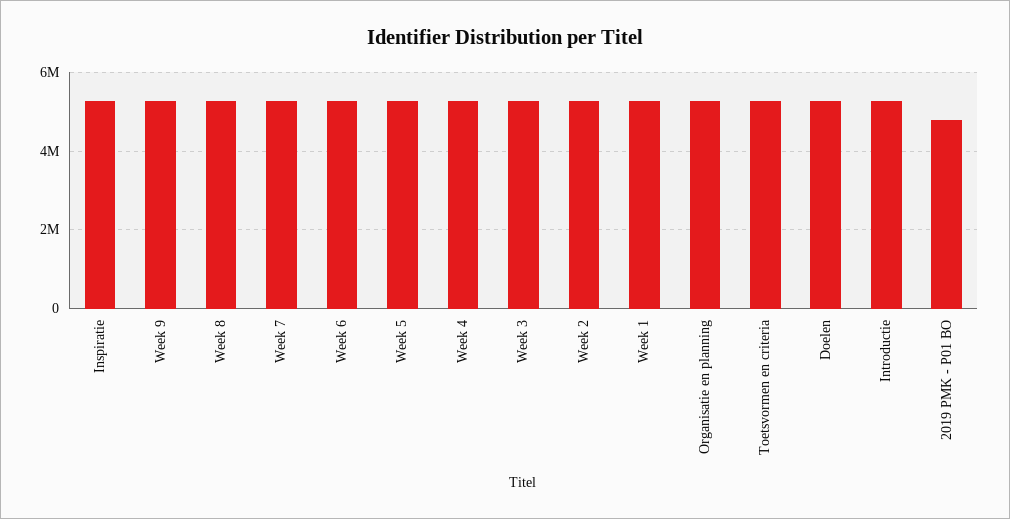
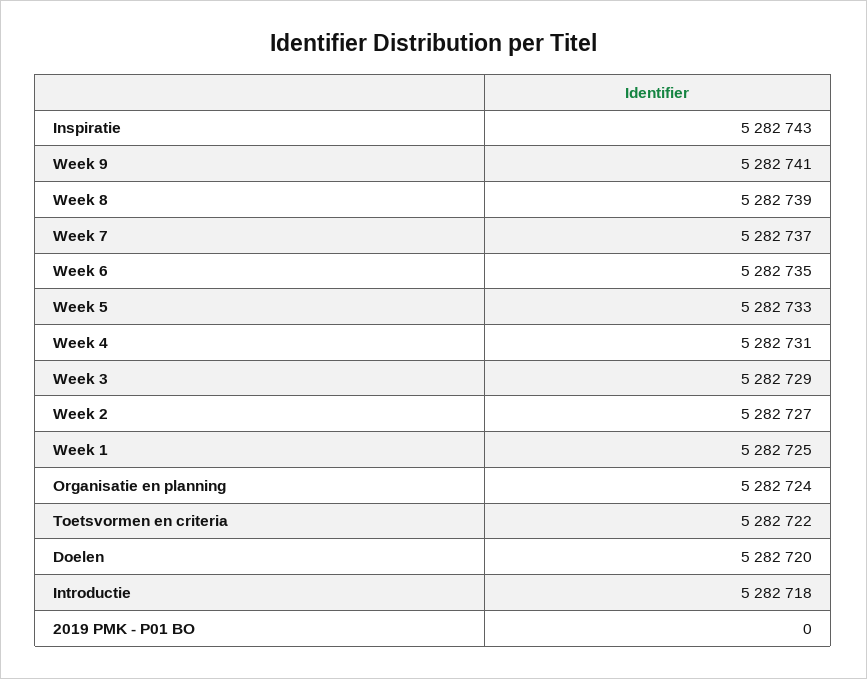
2019 PMK - P01 BO: 4800000 -> 0

